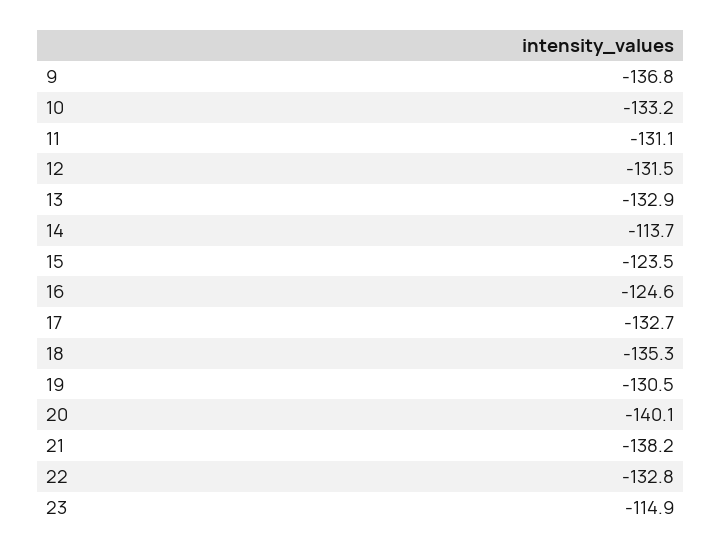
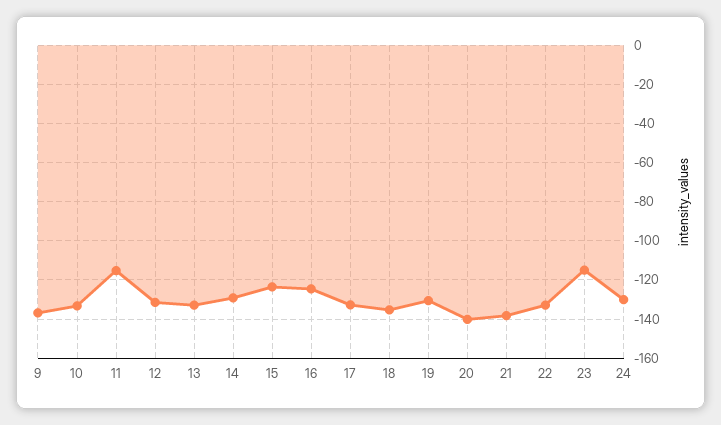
11: -131.1 -> -115
14: -113.7 -> -130
24: none -> -130

